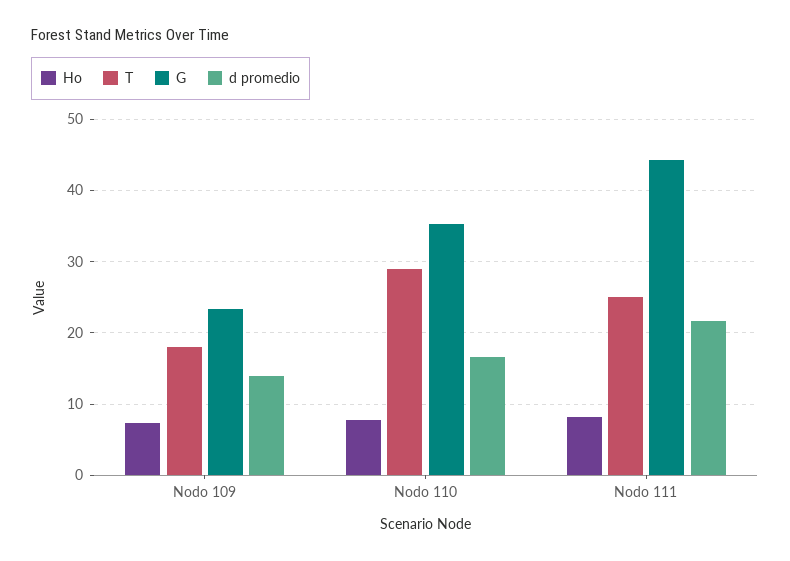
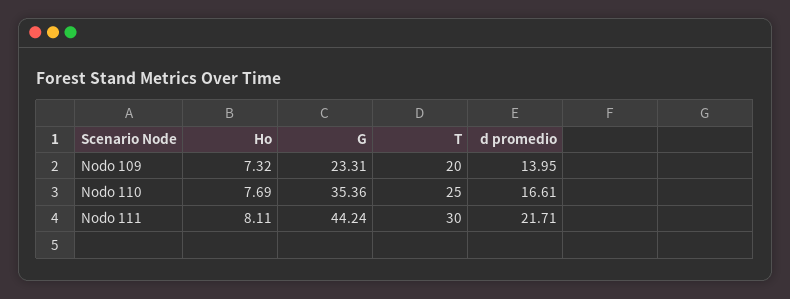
T, Nodo 109: 18 -> 20
T, Nodo 110: 29 -> 25
T, Nodo 111: 25 -> 30

